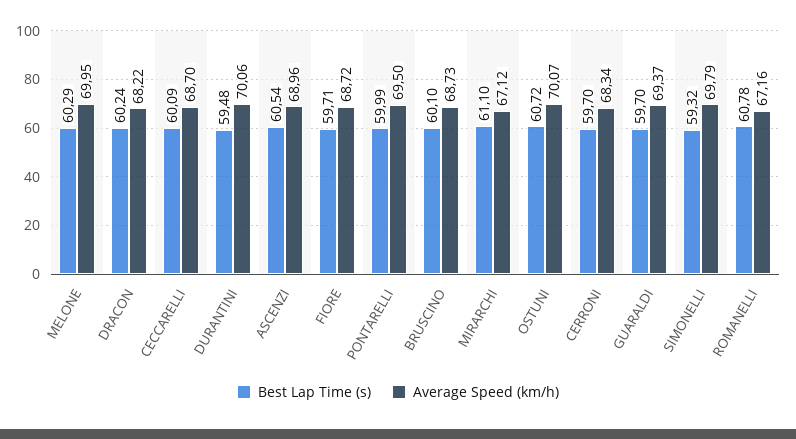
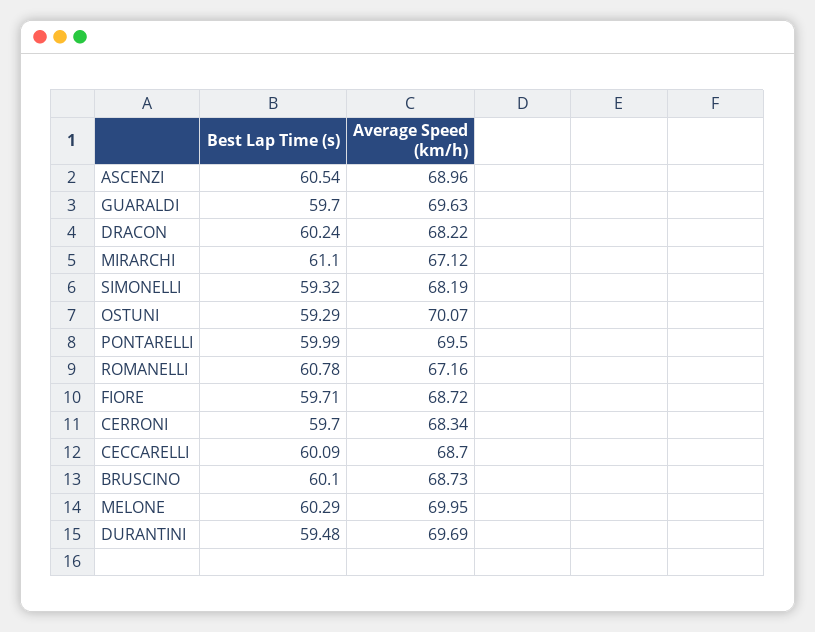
Average Speed (km/h), DURANTINI: 70.06 -> 69.69
Best Lap Time (s), OSTUNI: 60.72 -> 59.29
Average Speed (km/h), GUARALDI: 69.37 -> 69.63
Average Speed (km/h), SIMONELLI: 69.79 -> 68.19

